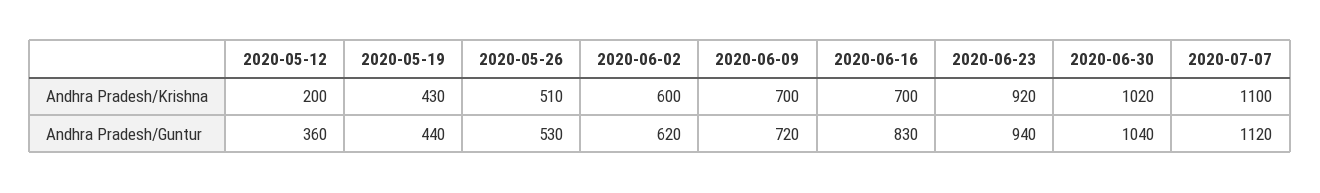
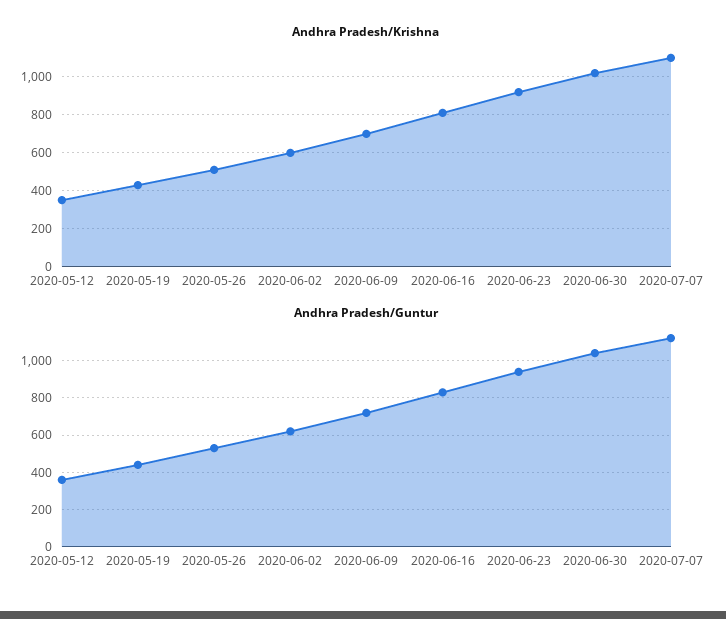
Andhra Pradesh/Krishna, 2020-05-12: 200 -> 350
Andhra Pradesh/Krishna, 2020-06-16: 700 -> 800

